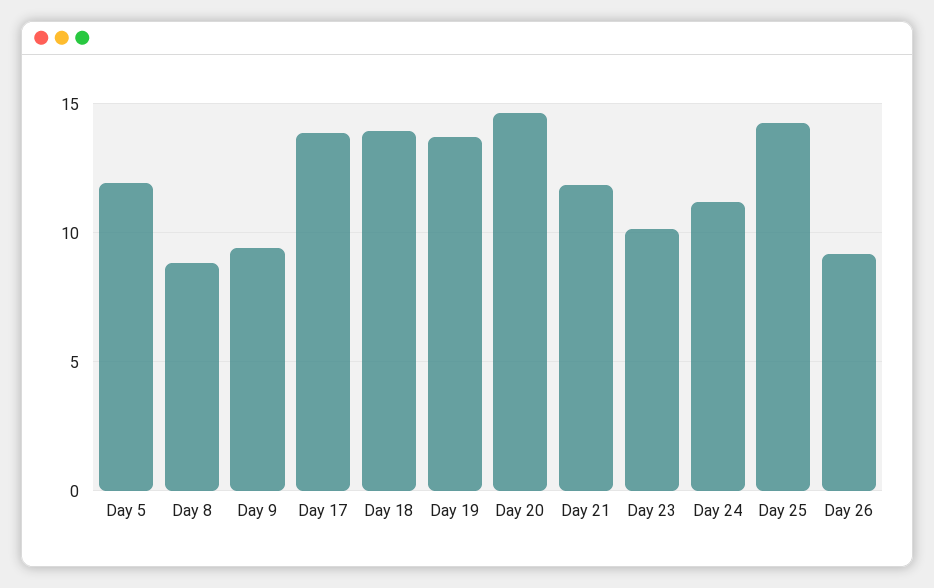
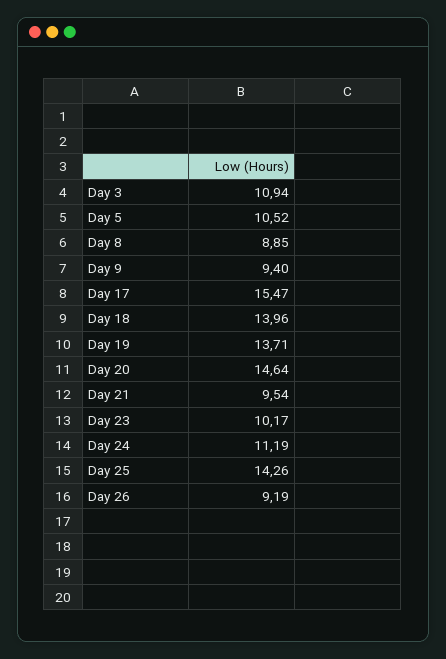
Day 5: 12 -> 10.52
Day 17: 14 -> 15.47
Day 21: 12 -> 9.54
Day 3: none -> 10.94

